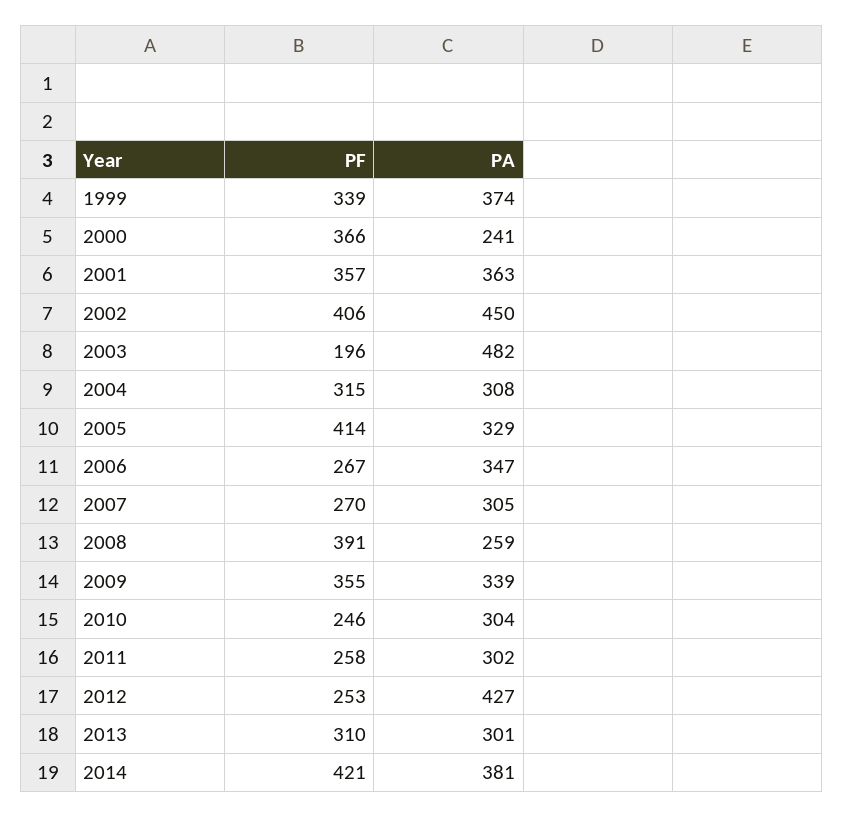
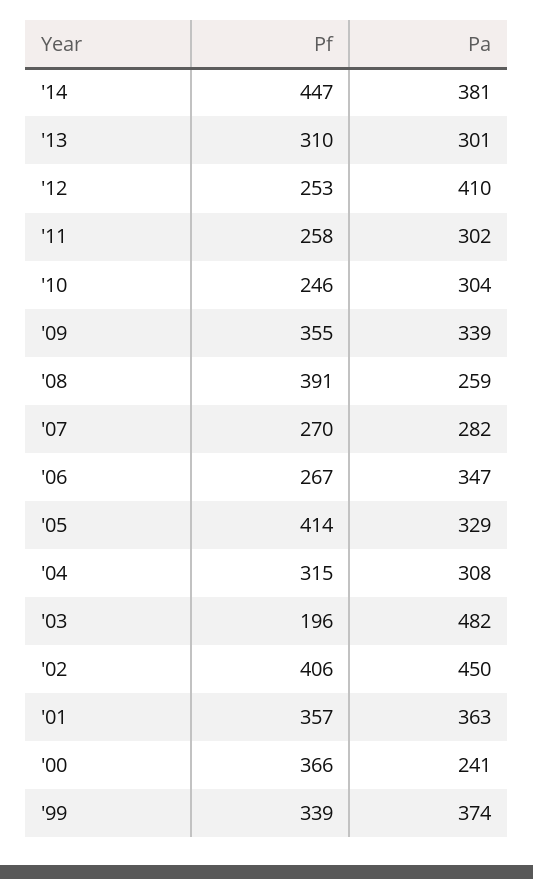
PA, 2007: 305 -> 282
PA, 2012: 427 -> 410
PF, 2014: 421 -> 447

